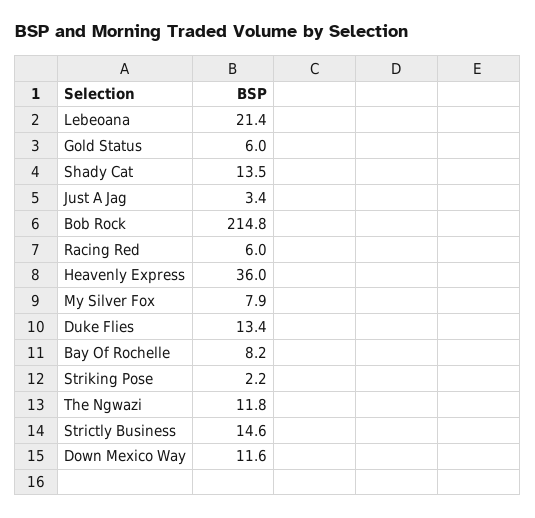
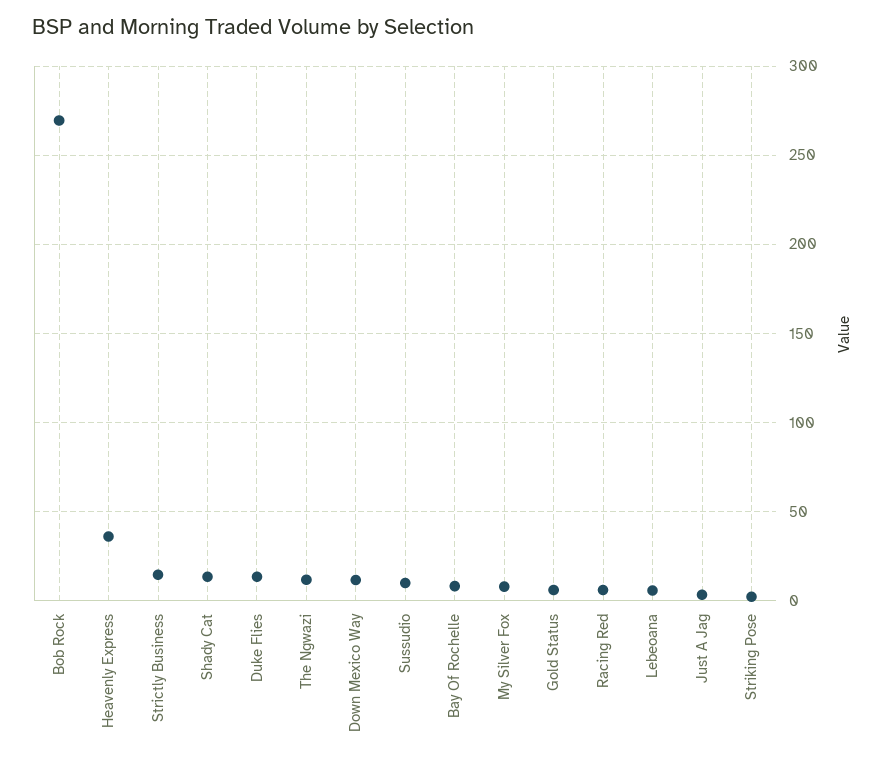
Lebeoana: 21.4 -> 5
Bob Rock: 214.8 -> 270
Sussudio: none -> 10

